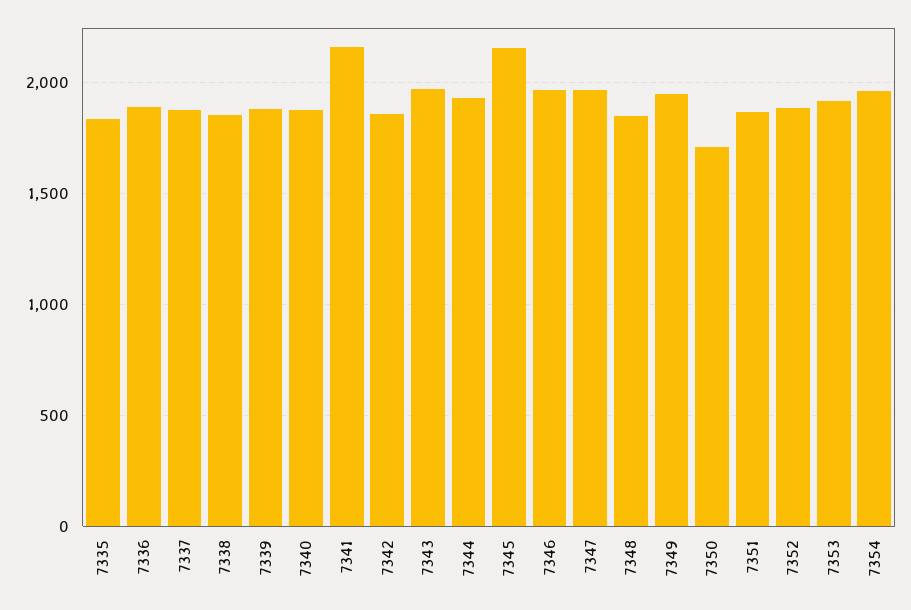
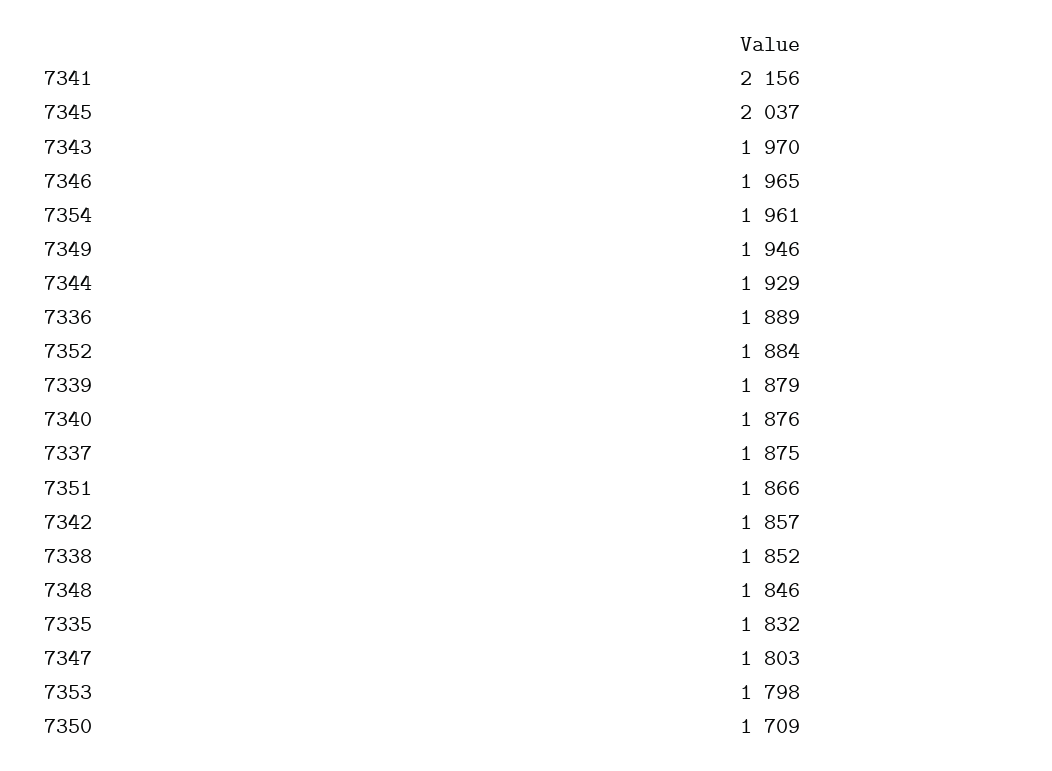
7345: 2150 -> 2037
7347: 1950 -> 1803
7353: 1900 -> 1798

